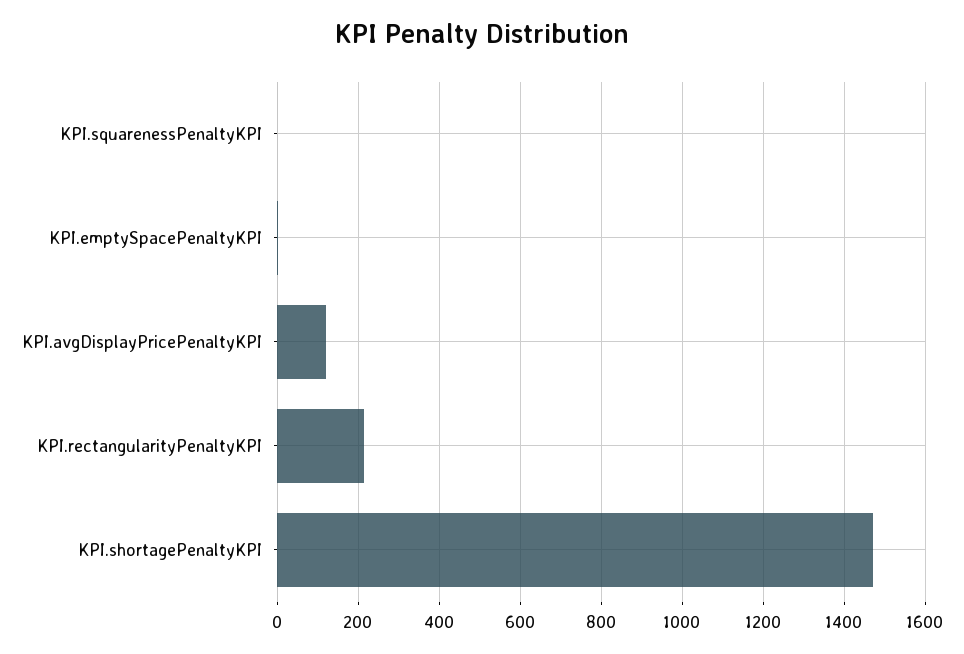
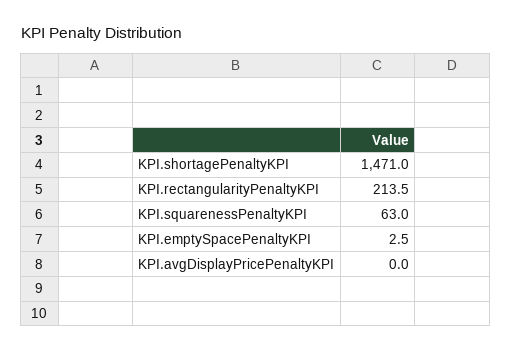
KPI.squarenessPenaltyKPI: 0 -> 63
KPI.avgDisplayPricePenaltyKPI: 120 -> 0

